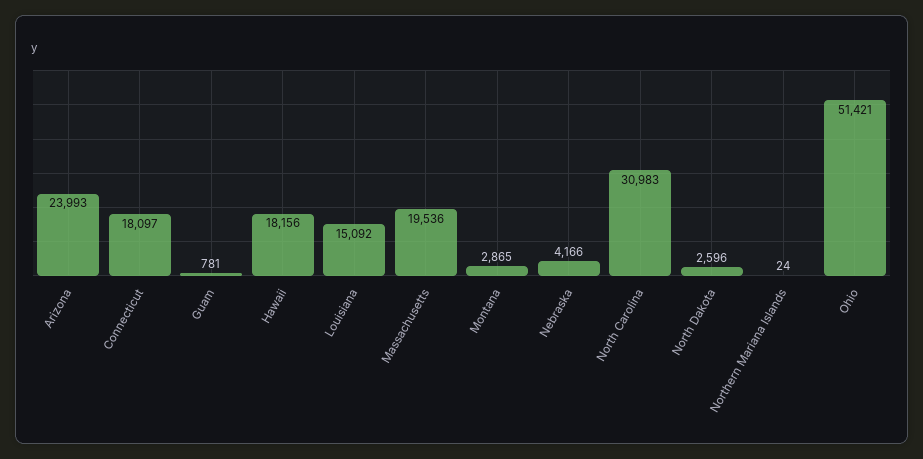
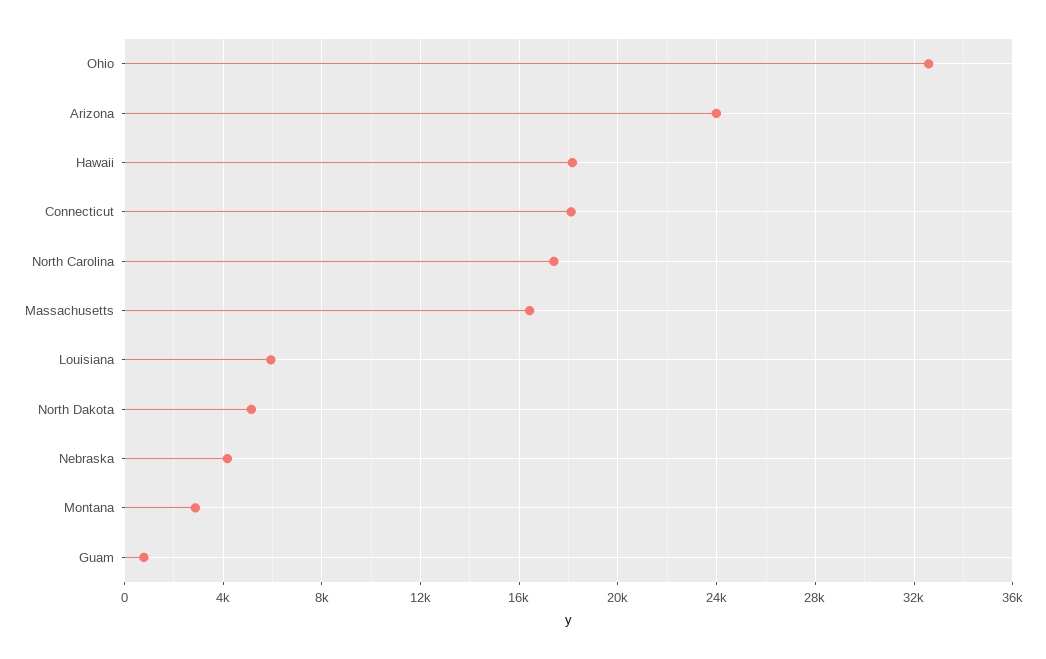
Louisiana: 15092 -> 6000
Massachusetts: 19536 -> 16500
North Carolina: 30983 -> 17500
North Dakota: 2596 -> 5000
Northern Mariana Islands: 24 -> none
Ohio: 51421 -> 32500

